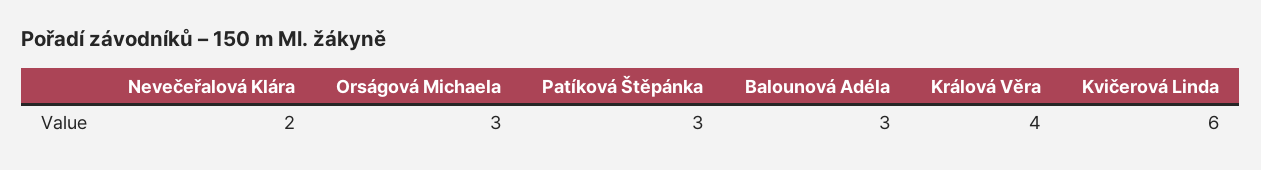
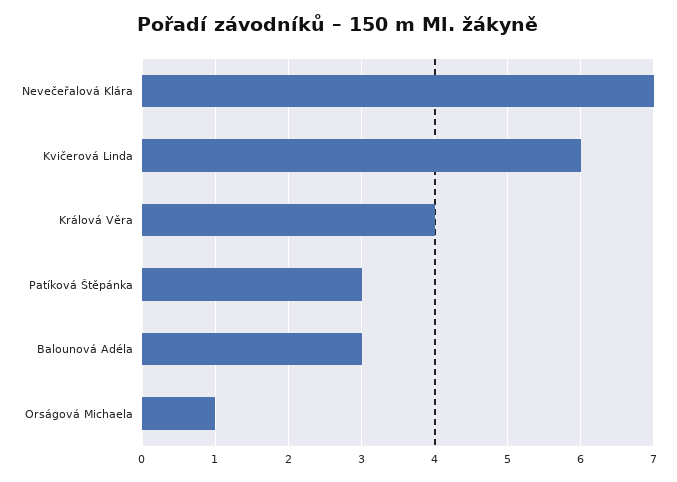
Nevečeřalová Klára: 2 -> 7
Orságová Michaela: 3 -> 1

